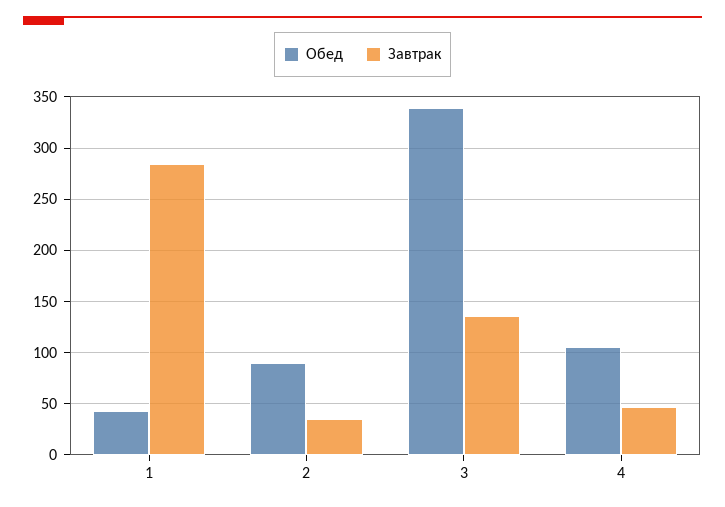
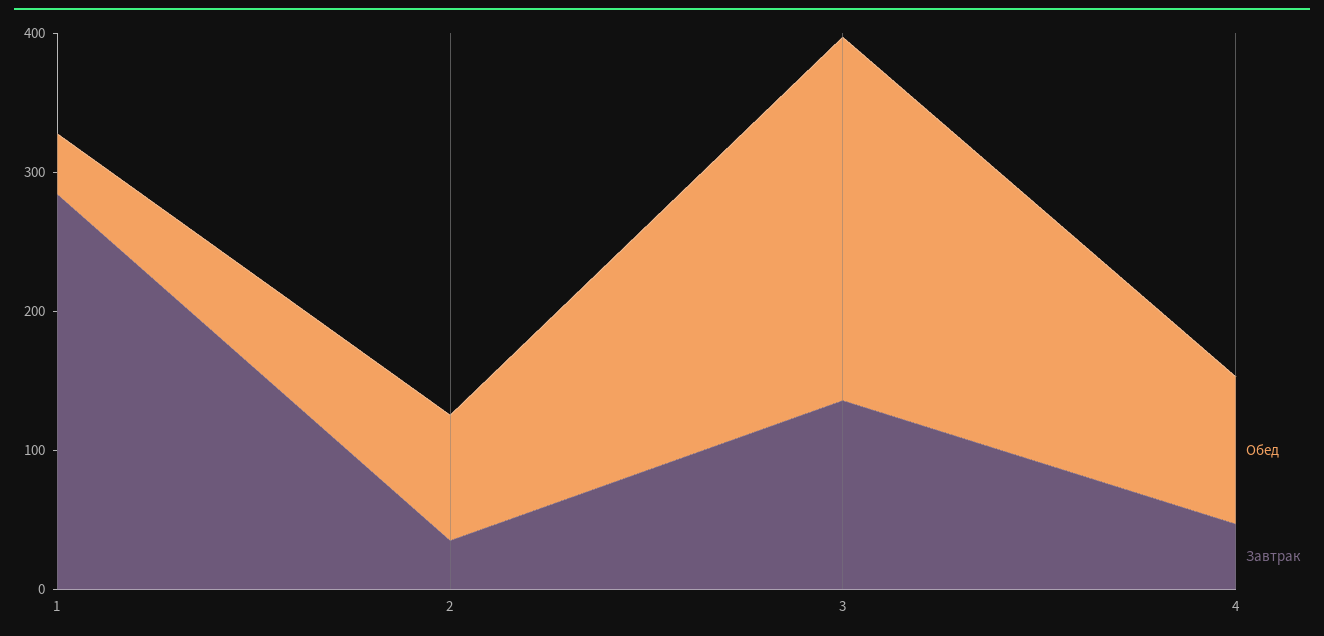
Обед, 3: 340 -> 260

